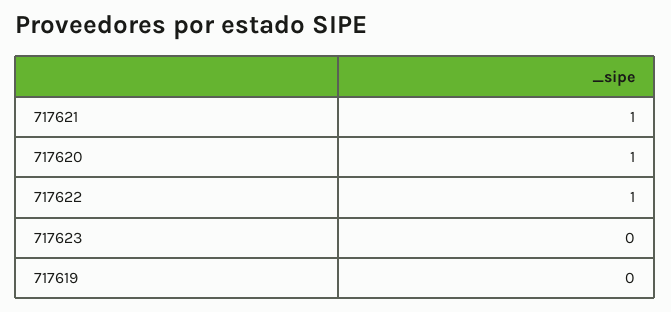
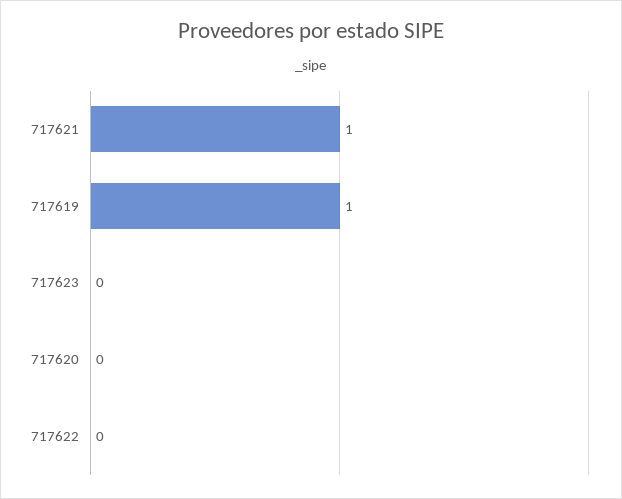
717620: 1 -> 0
717622: 1 -> 0
717619: 0 -> 1

